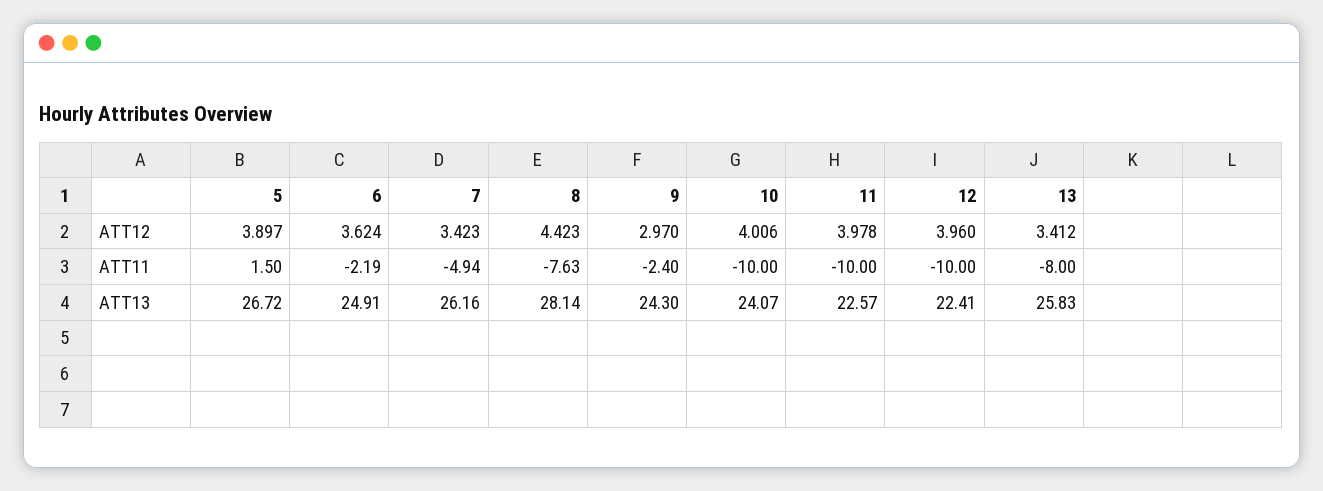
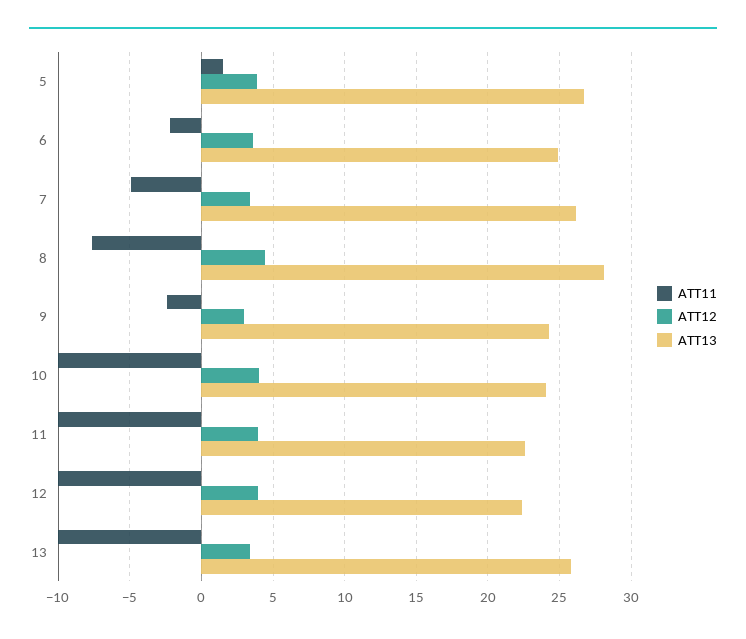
ATT11, 13: -8 -> -10

